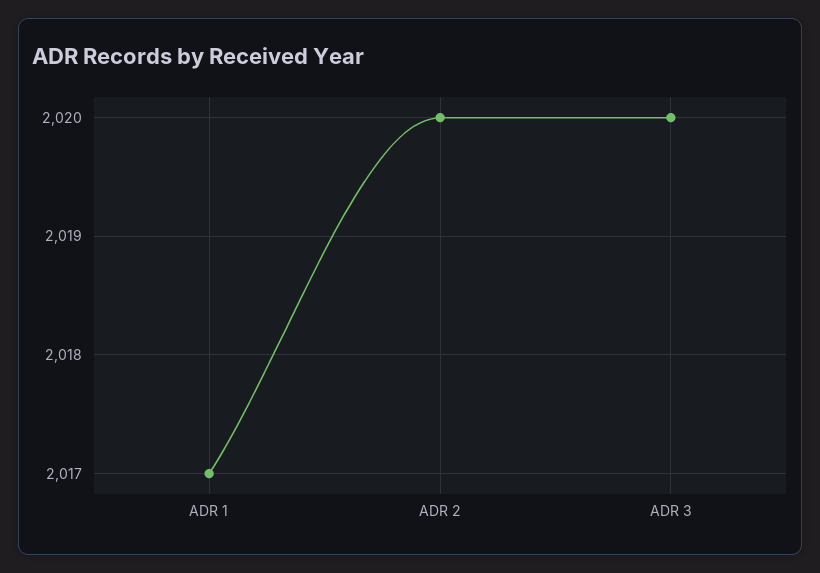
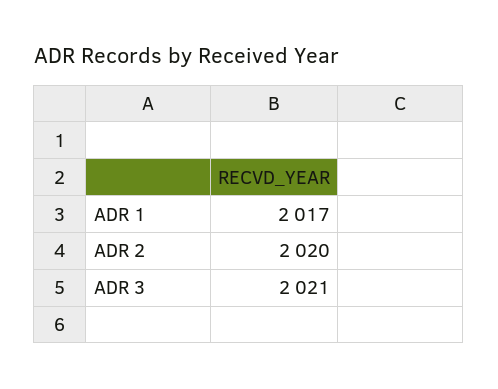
ADR 3: 2020 -> 2021

